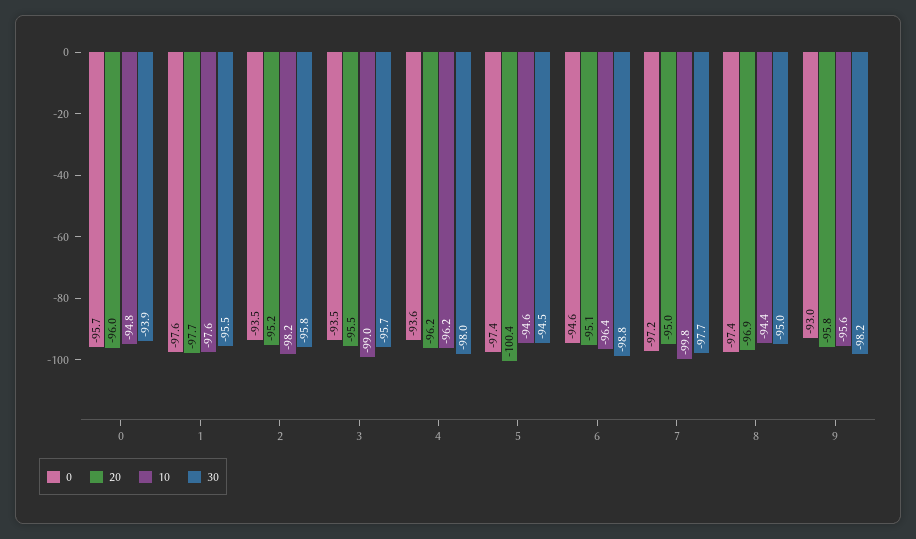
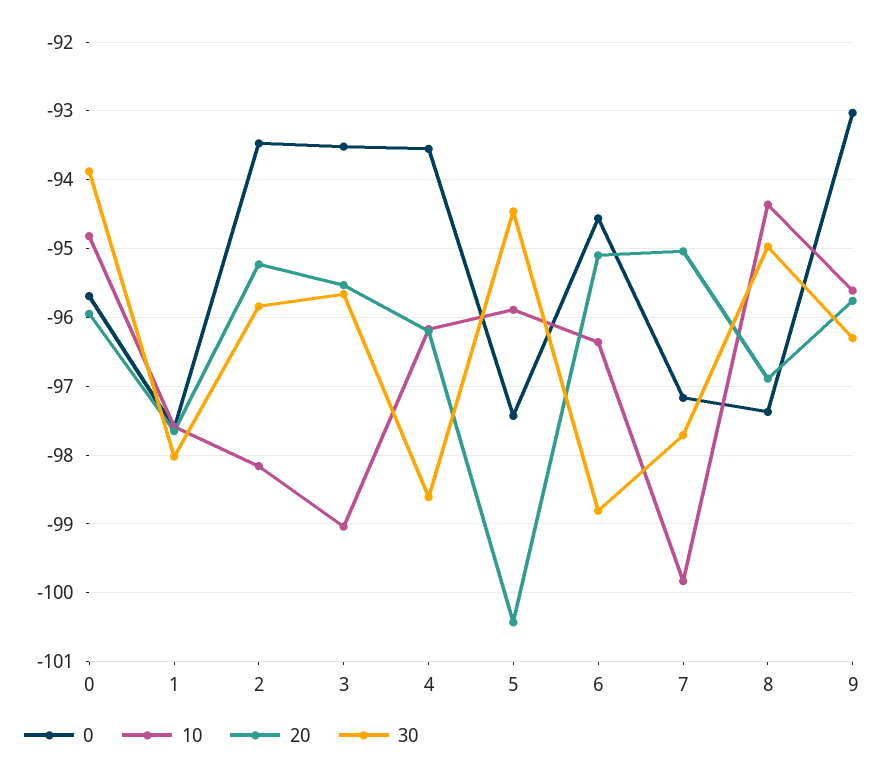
30, 1: -95.5 -> -98
30, 4: -98 -> -98.6
10, 5: -94.6 -> -95.9
30, 9: -98.2 -> -96.3

